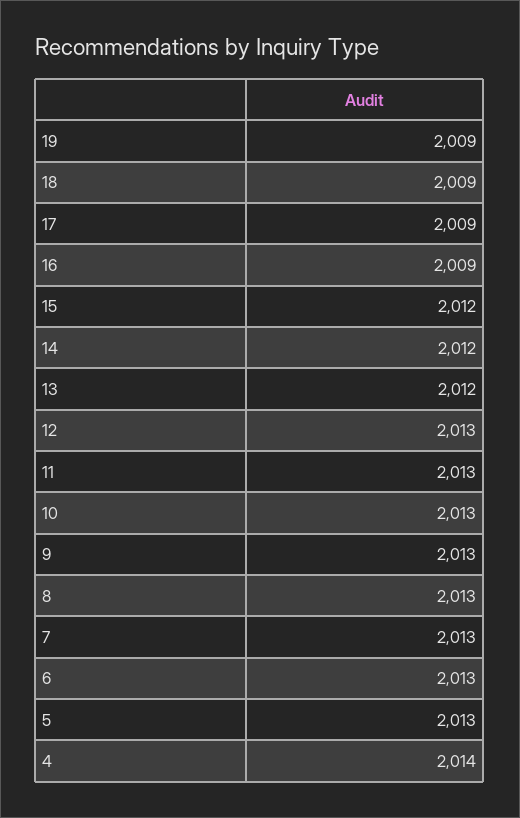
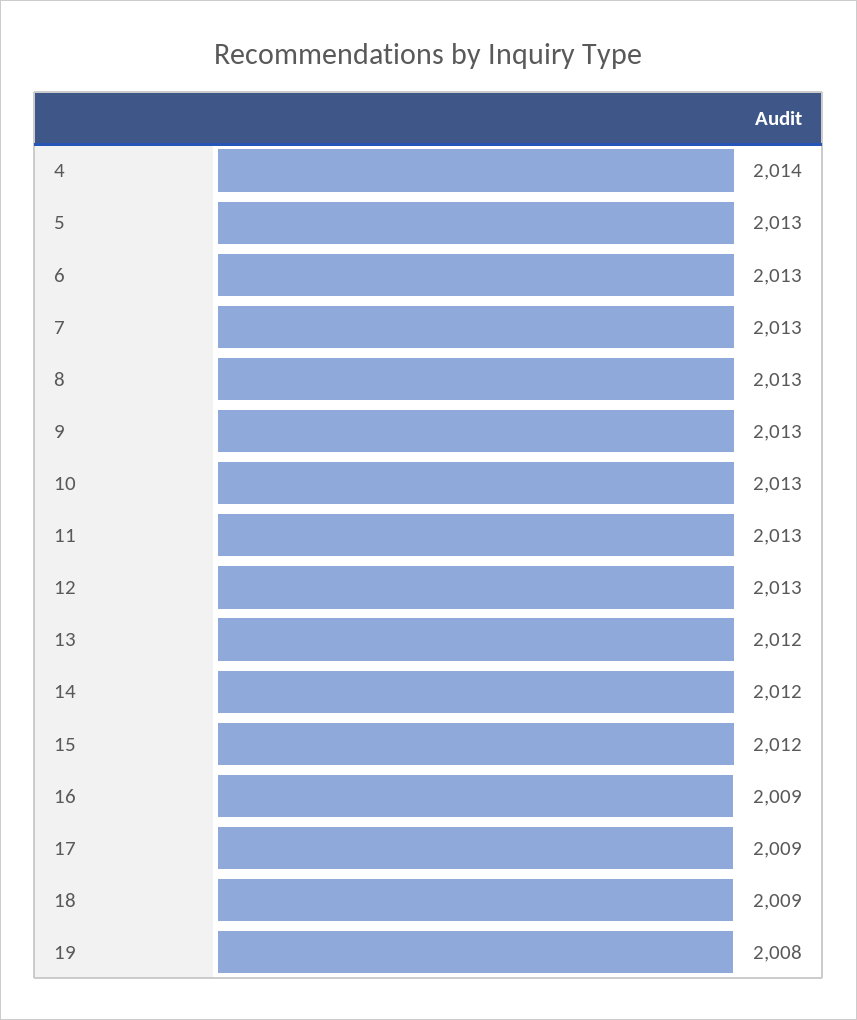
19: 2009 -> 2008

